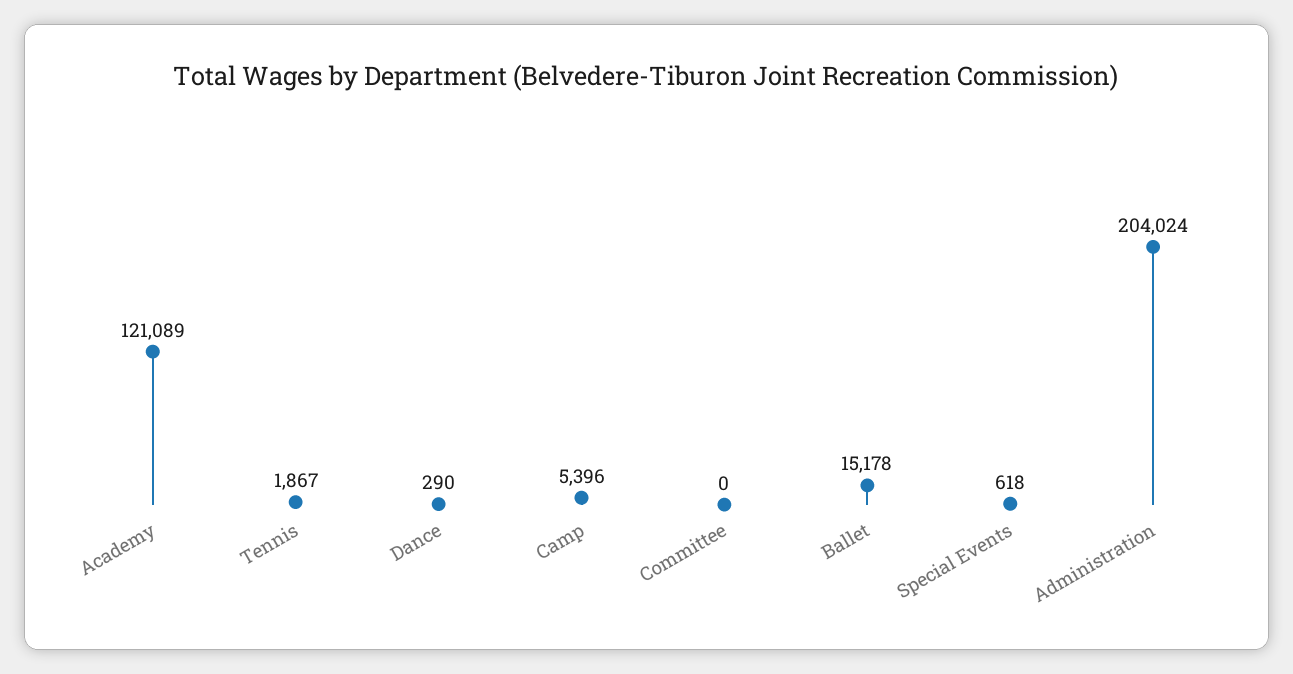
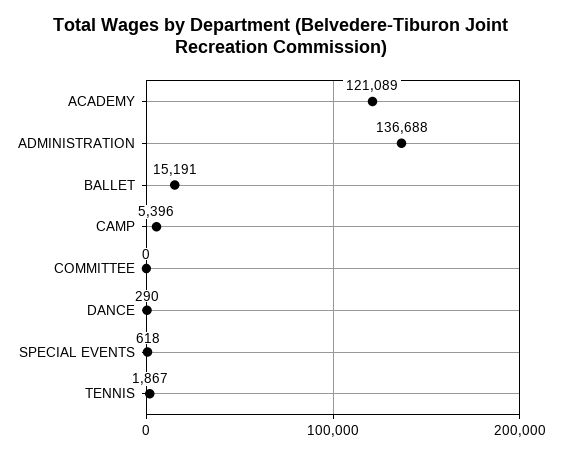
Ballet: 15178 -> 15191
Administration: 204024 -> 136688

